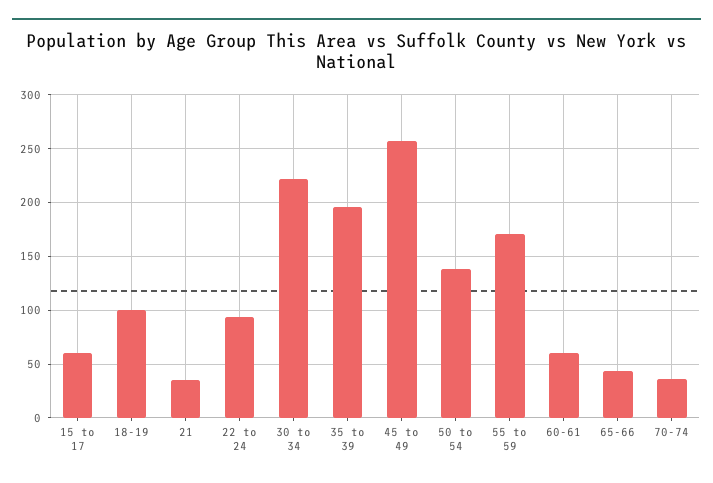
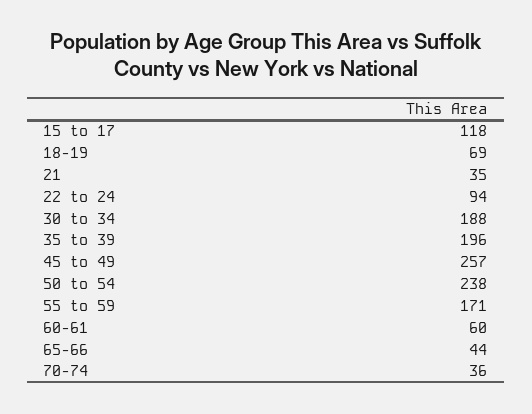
15 to 17: 60 -> 118
18-19: 100 -> 69
30 to 34: 220 -> 188
50 to 54: 140 -> 238

